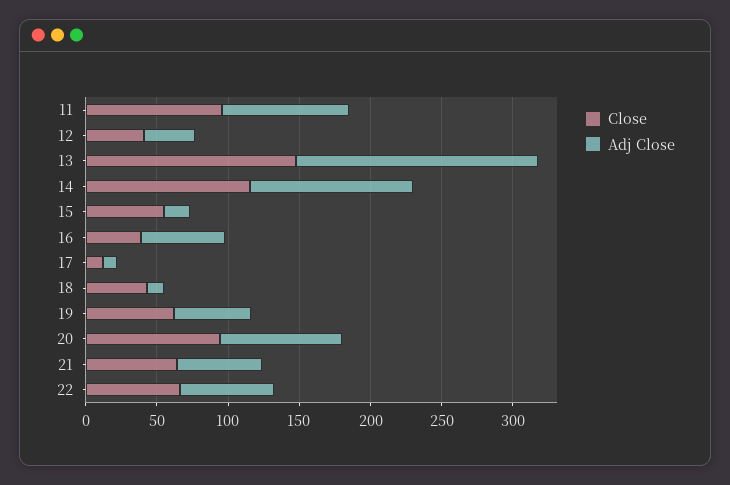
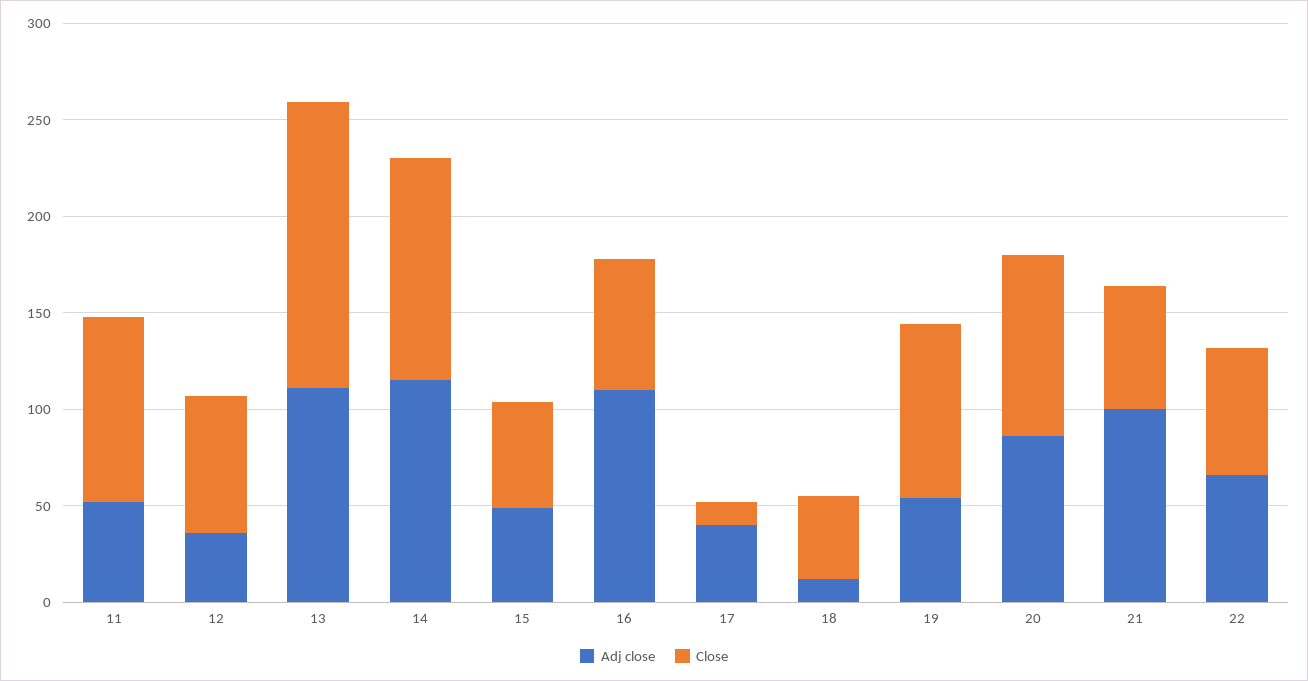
Adj Close, 11: 90 -> 50
Close, 12: 40 -> 70
Adj Close, 13: 170 -> 110
Adj Close, 15: 20 -> 50
Close, 16: 40 -> 70
Adj Close, 16: 60 -> 110
Adj Close, 17: 10 -> 40
Close, 19: 60 -> 90
Adj Close, 21: 60 -> 100

